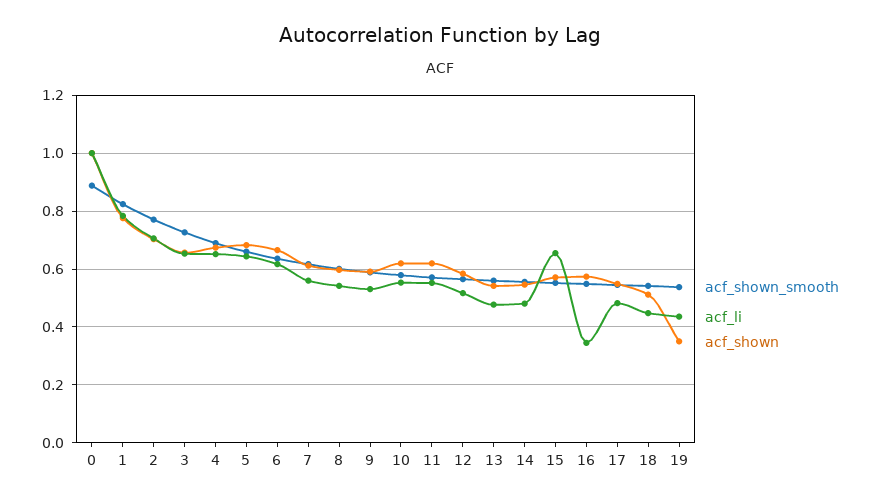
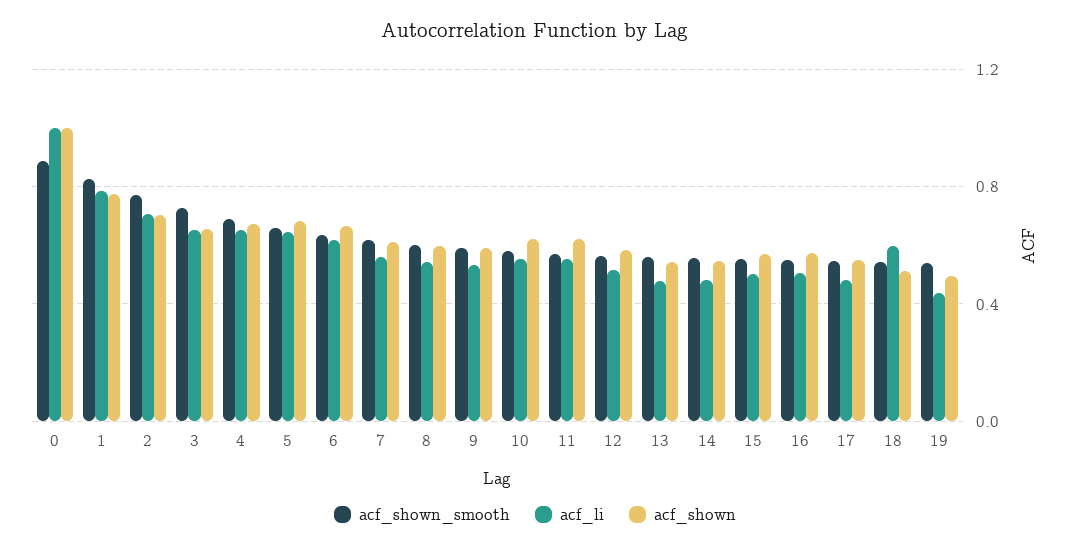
acf_li, 15: 0.65 -> 0.5
acf_li, 16: 0.35 -> 0.5
acf_li, 18: 0.45 -> 0.6
acf_shown, 19: 0.35 -> 0.5

